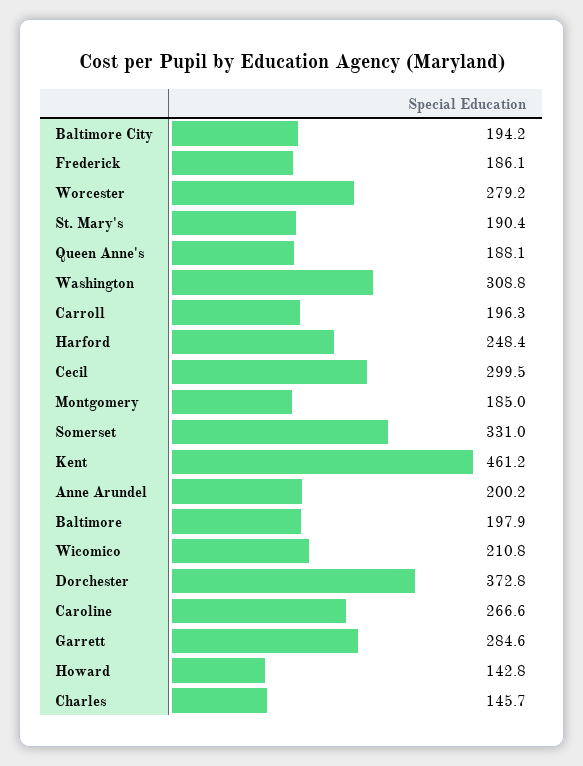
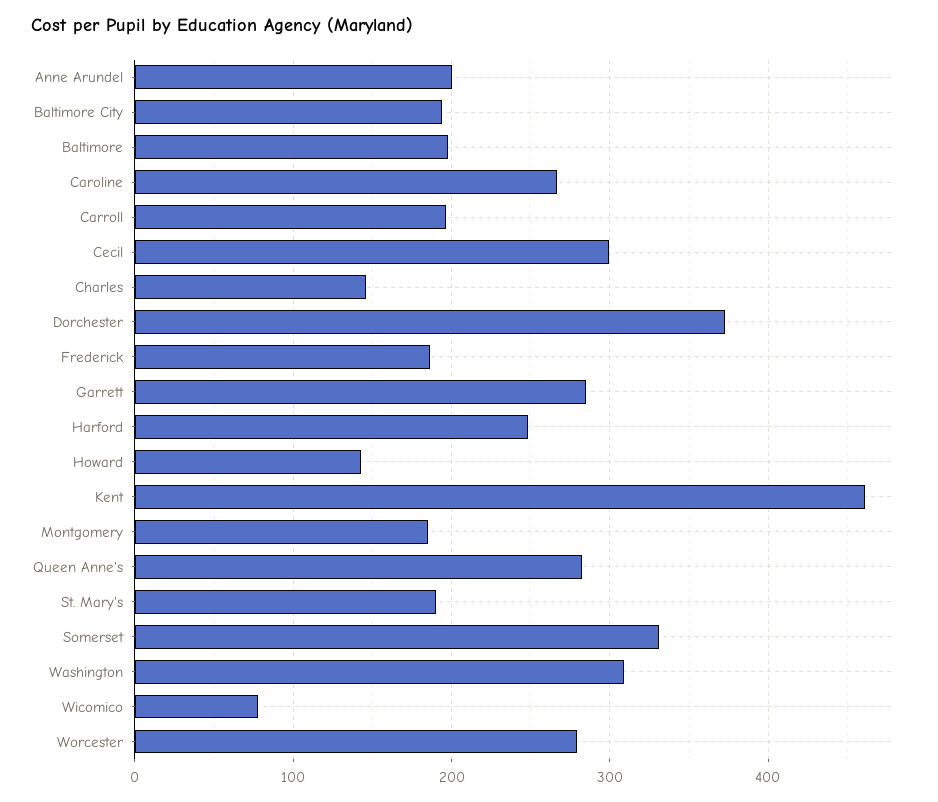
Queen Anne's: 188.1 -> 280
Wicomico: 210.8 -> 80

